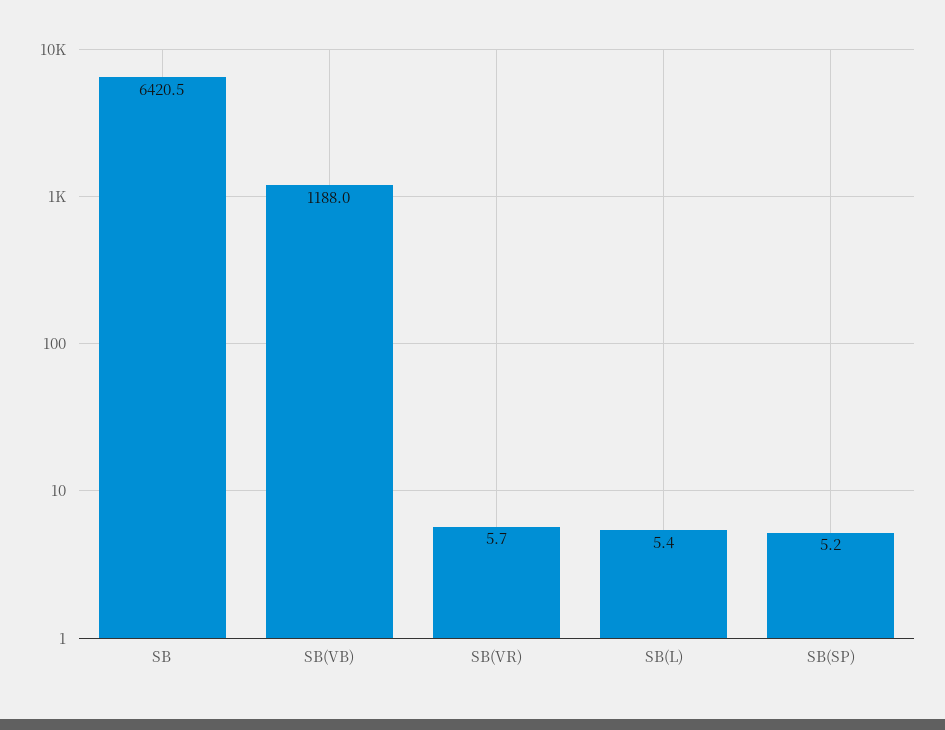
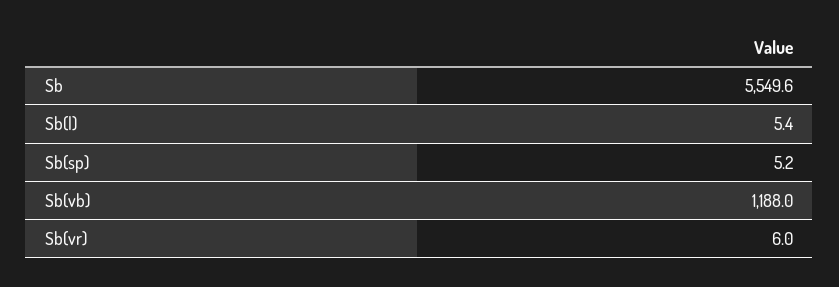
SB: 6420.5 -> 5549.6
SB(VR): 5.7 -> 6

